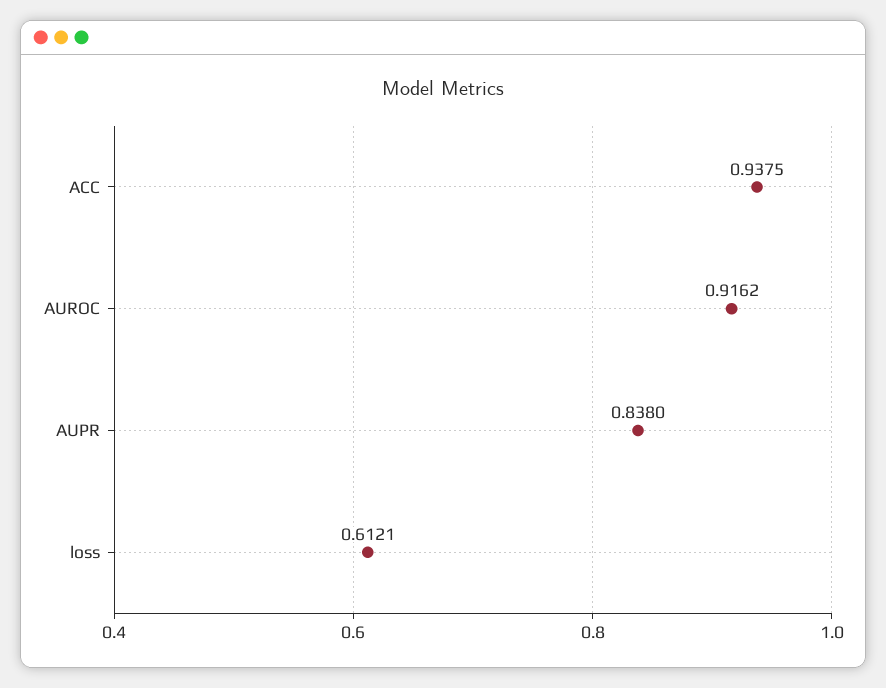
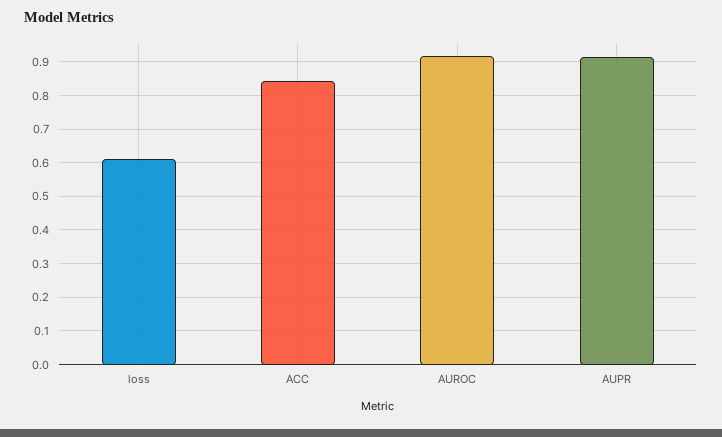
ACC: 0.9375 -> 0.84
AUPR: 0.838 -> 0.92

